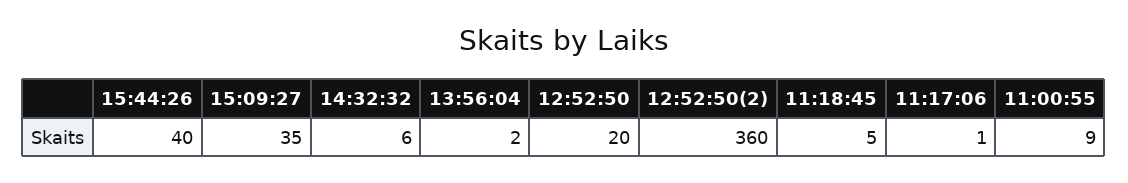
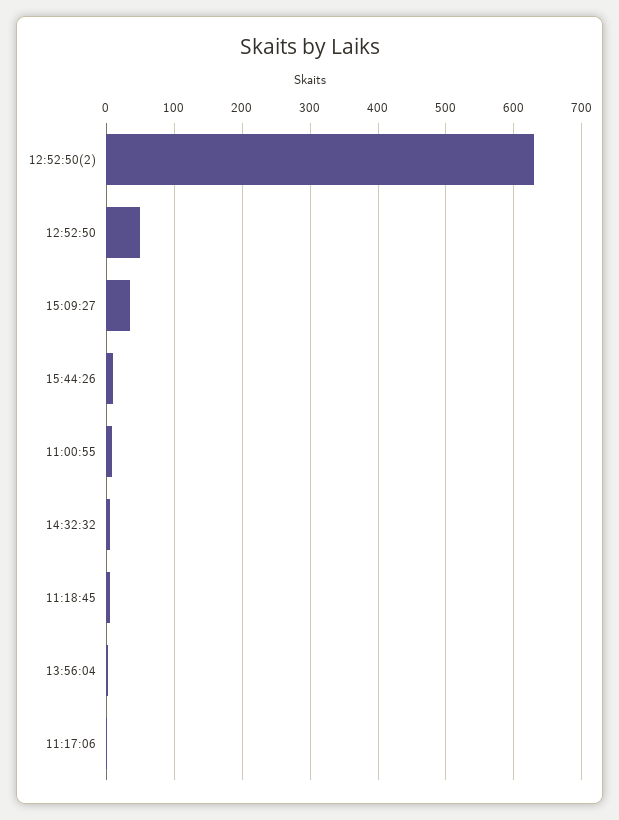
15:44:26: 40 -> 10
12:52:50: 20 -> 50
12:52:50(2): 360 -> 630

